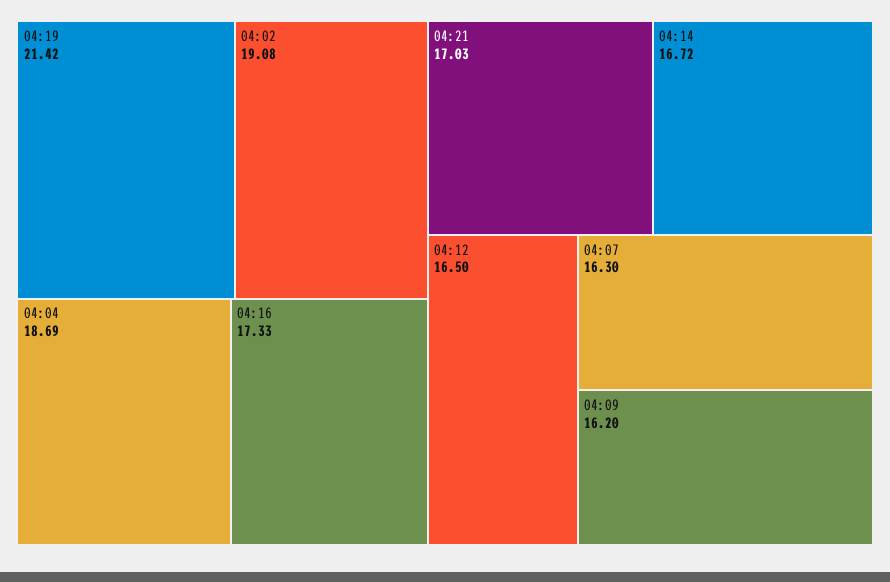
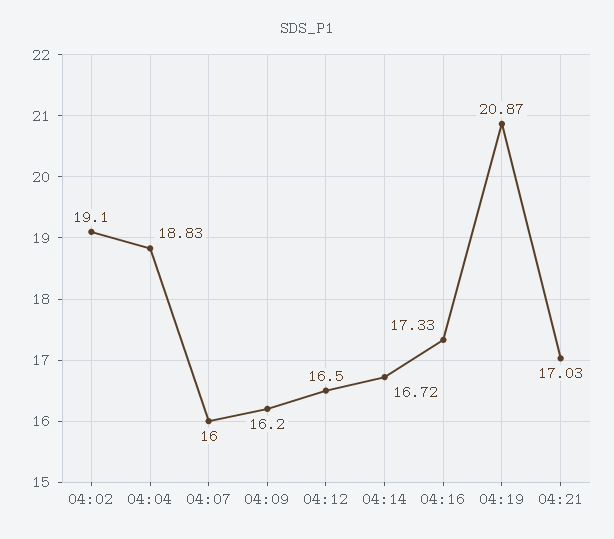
04:19: 21.42 -> 20.87
04:02: 19.08 -> 19.1
04:04: 18.69 -> 18.83
04:07: 16.3 -> 16

